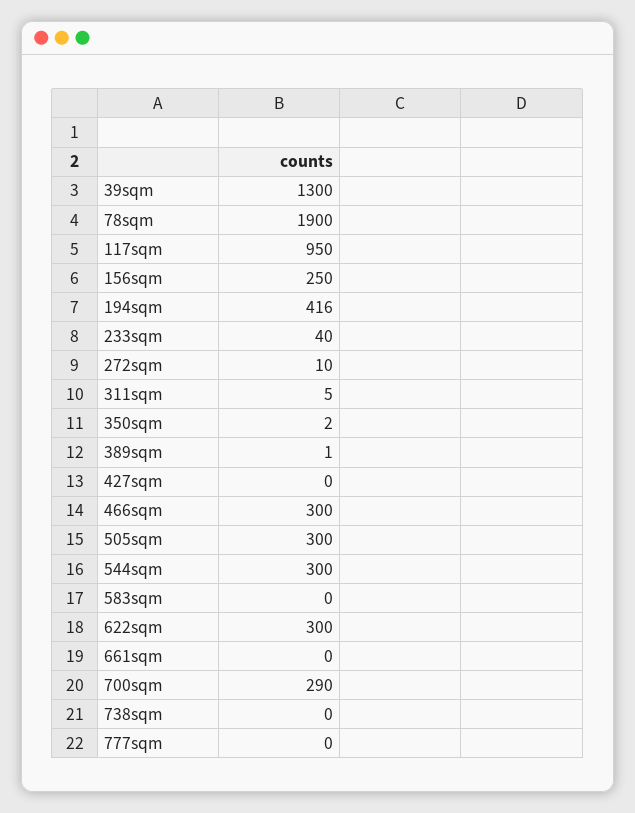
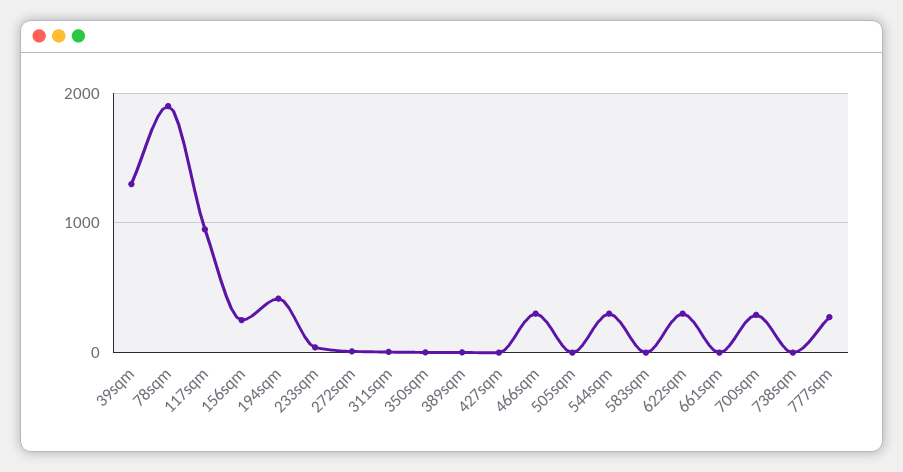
505sqm: 300 -> 0
777sqm: 0 -> 300

